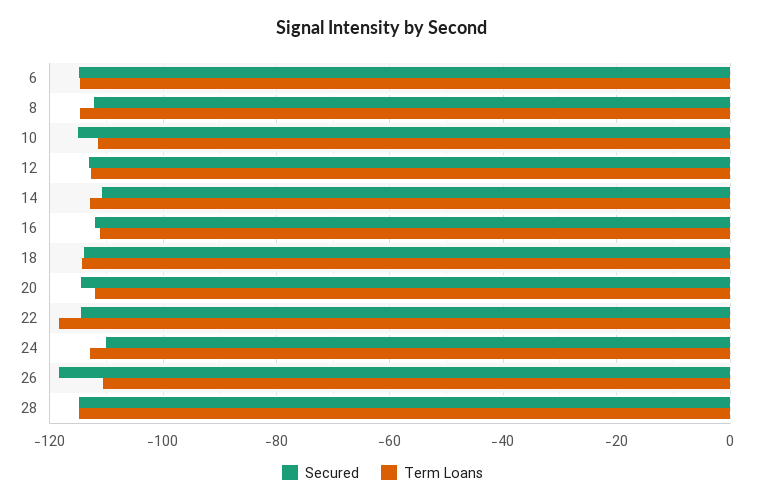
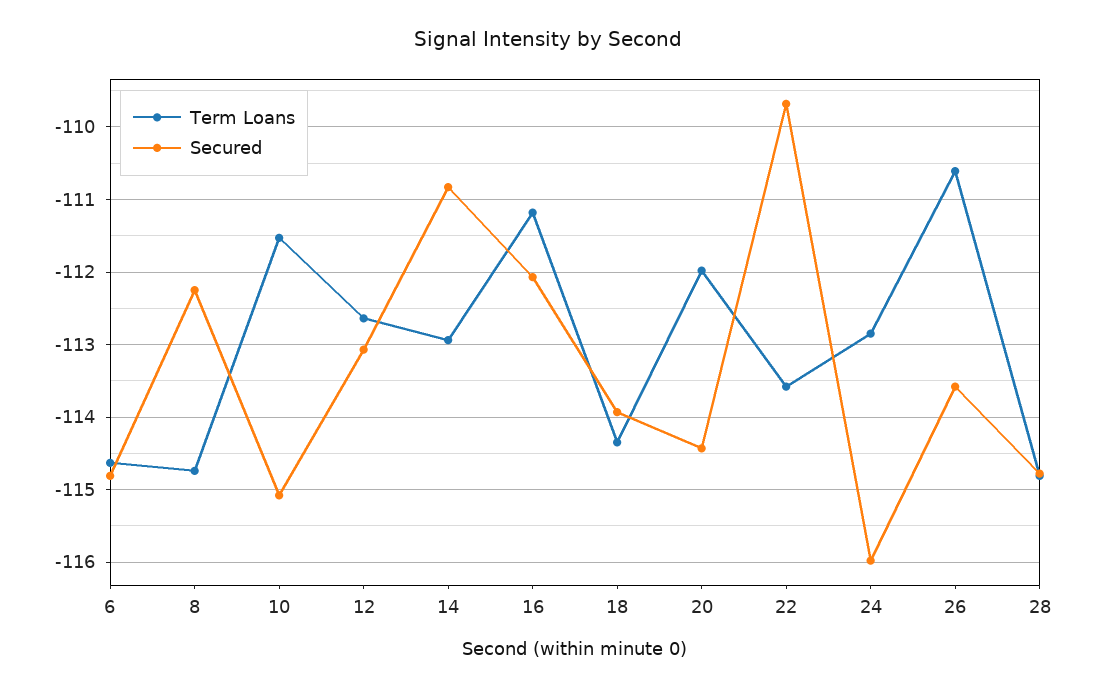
Secured, 22: -114 -> -109.7
Term Loans, 22: -118 -> -113.6
Secured, 24: -110 -> -116
Secured, 26: -118 -> -113.6

